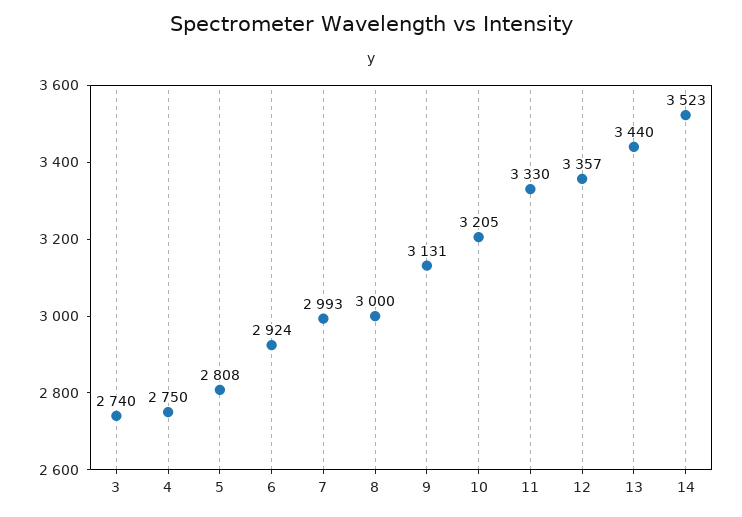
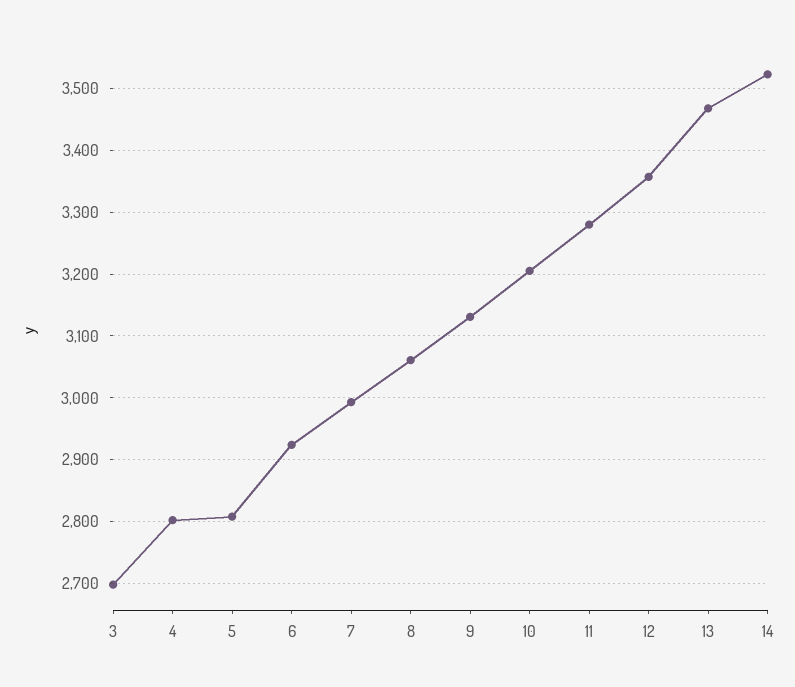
3: 2740 -> 2700
4: 2750 -> 2800
8: 3000 -> 3060
11: 3330 -> 3280
13: 3440 -> 3470

